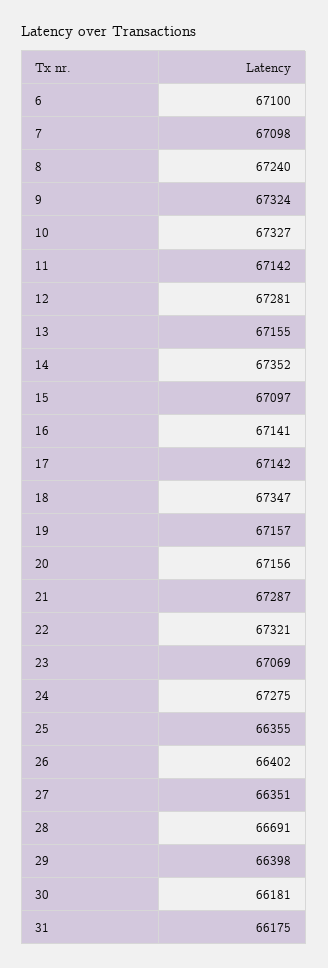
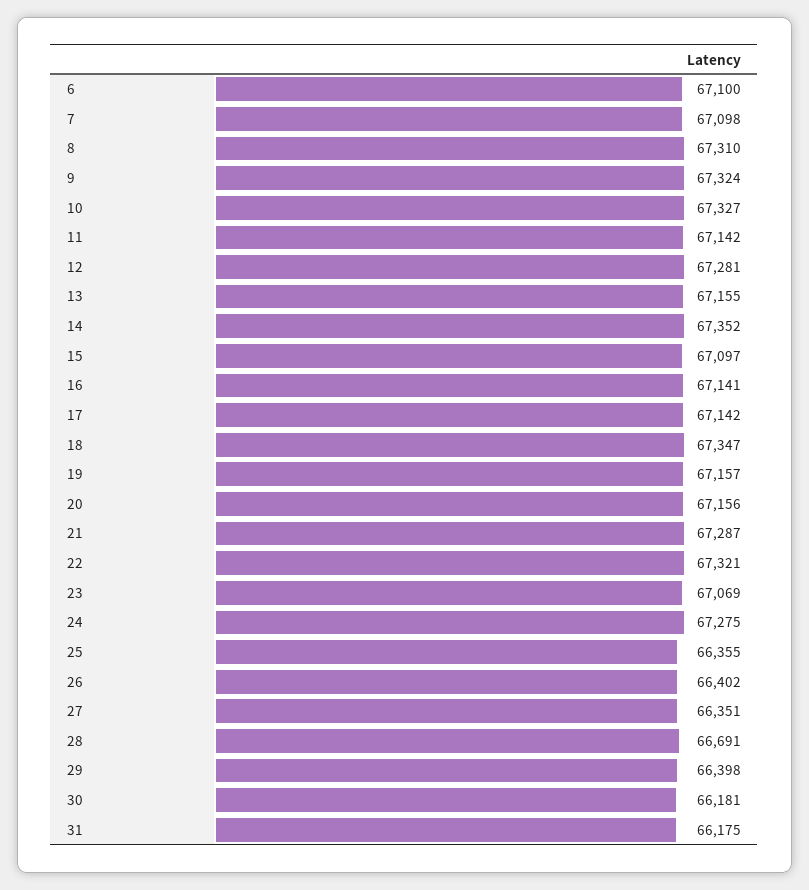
8: 67240 -> 67310

